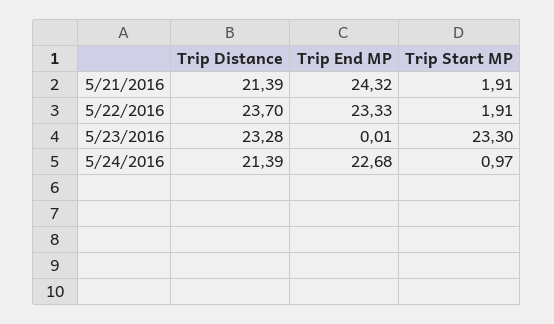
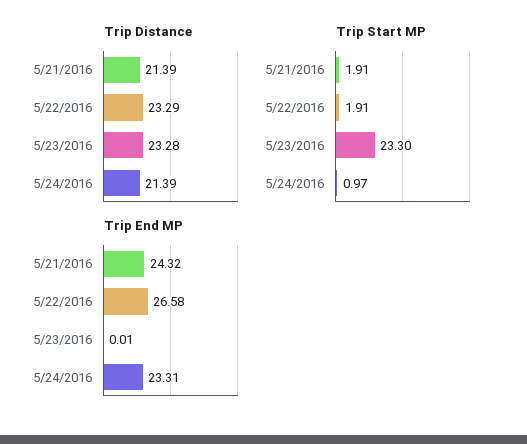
Trip Distance, 5/22/2016: 23.7 -> 23.29
Trip End MP, 5/22/2016: 23.33 -> 26.58
Trip End MP, 5/24/2016: 22.68 -> 23.31

